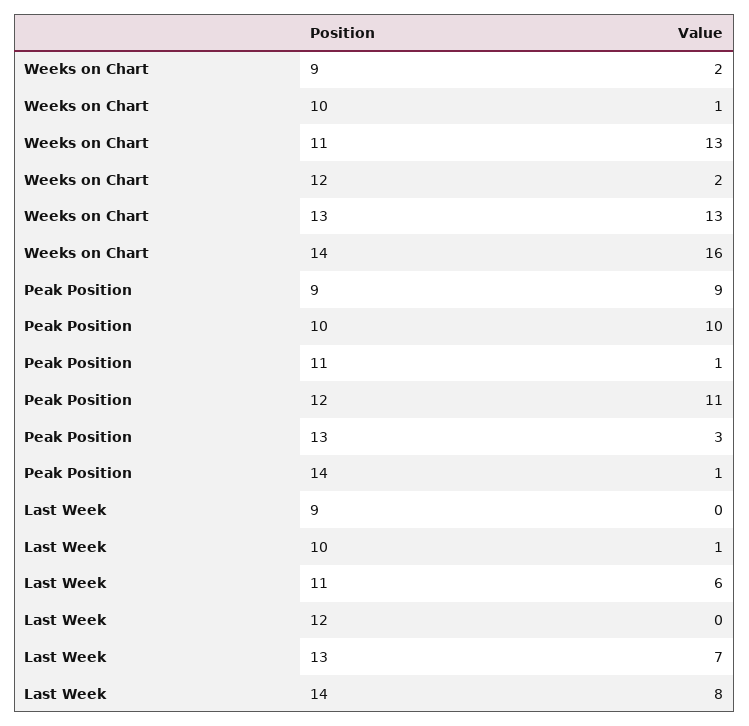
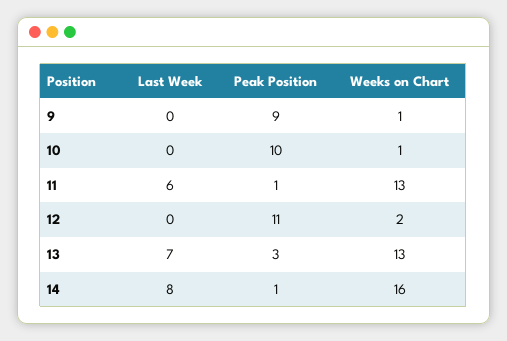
Weeks on Chart, 9: 2 -> 1
Last Week, 10: 1 -> 0

